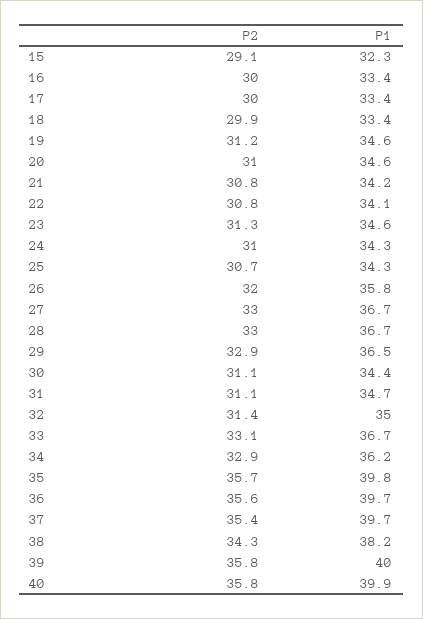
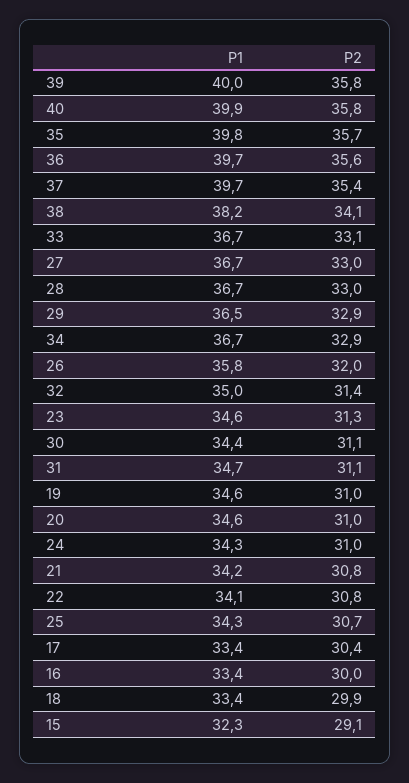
P2, 17: 30 -> 30.4
P2, 19: 31.2 -> 31
P1, 34: 36.2 -> 36.7
P2, 38: 34.3 -> 34.1

